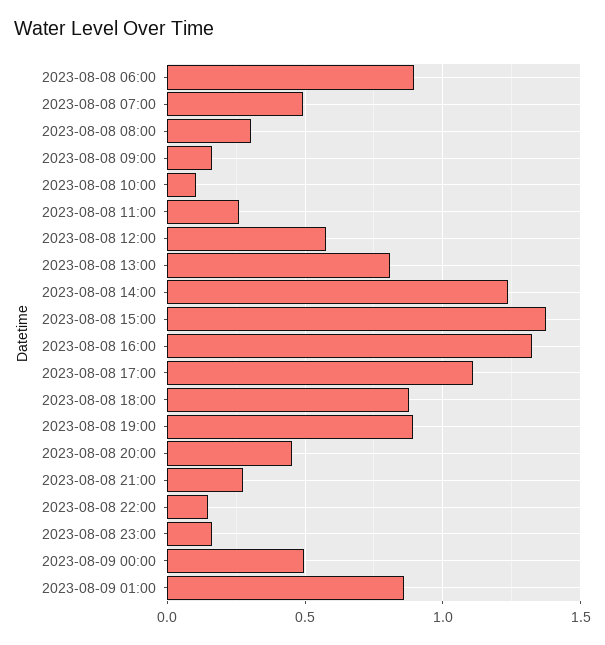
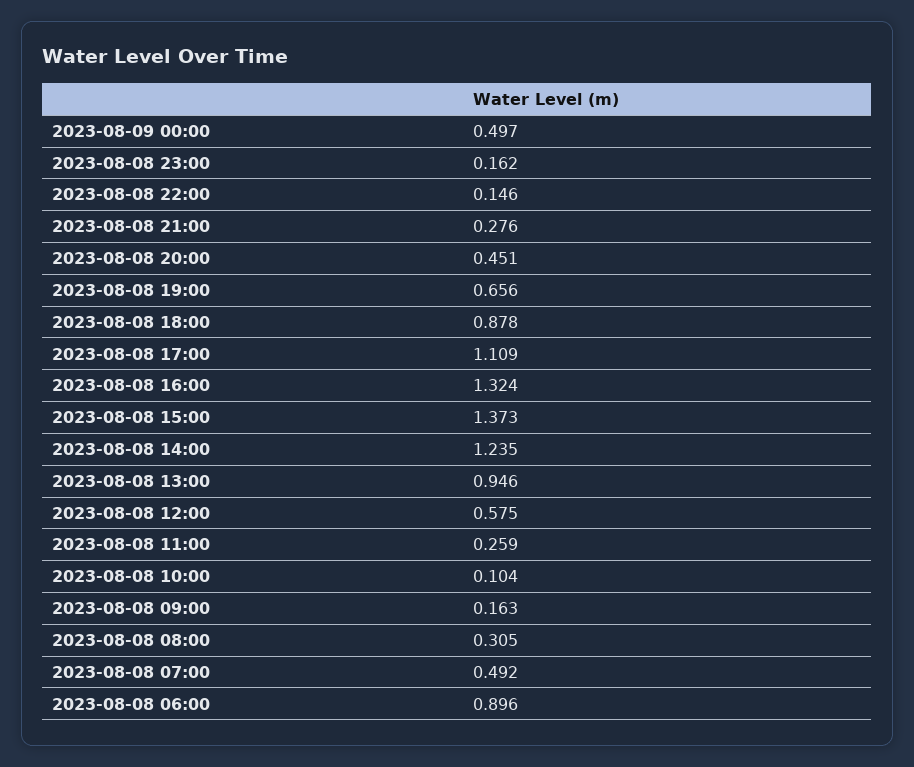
2023-08-08 13:00: 0.8 -> 0.946
2023-08-08 19:00: 0.9 -> 0.656
2023-08-09 01:00: 0.85 -> none

